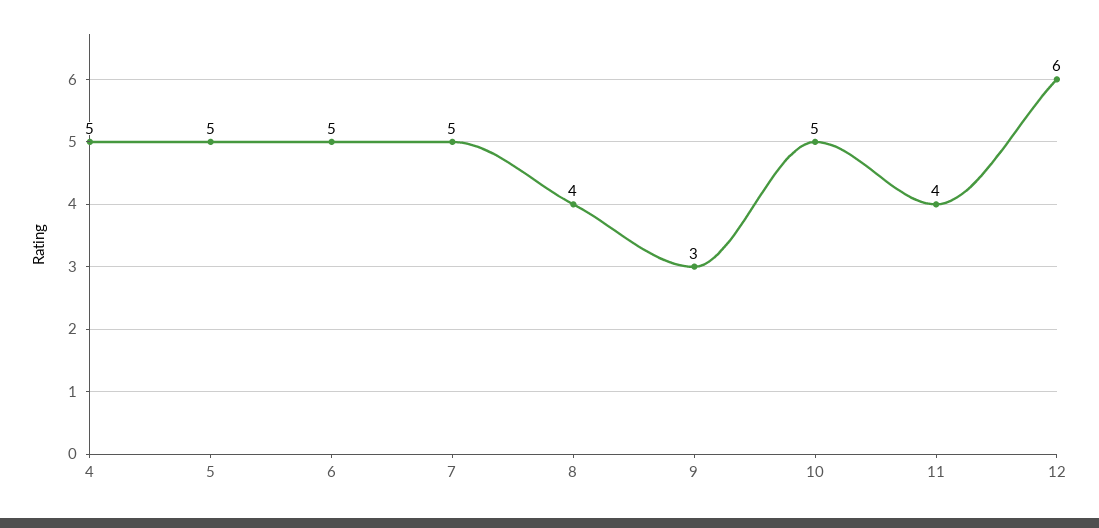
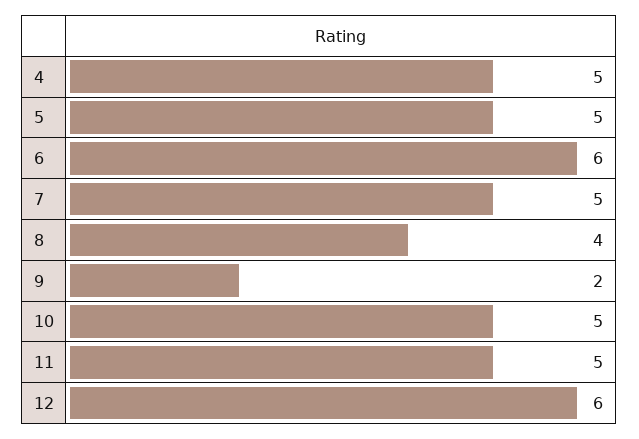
6: 5 -> 6
9: 3 -> 2
11: 4 -> 5

